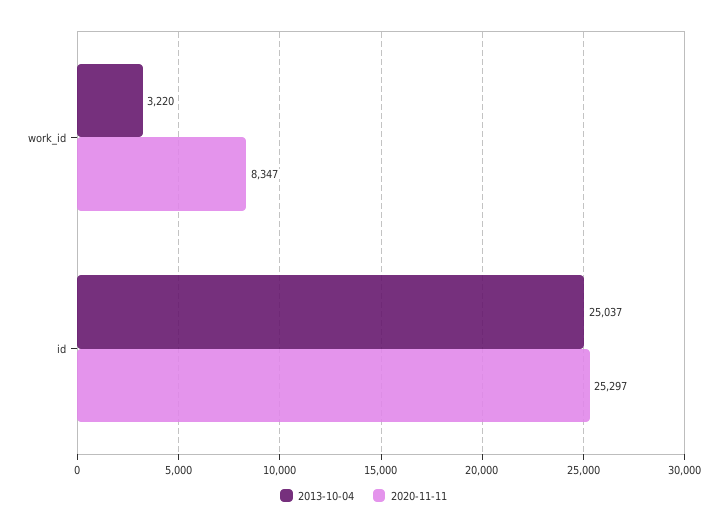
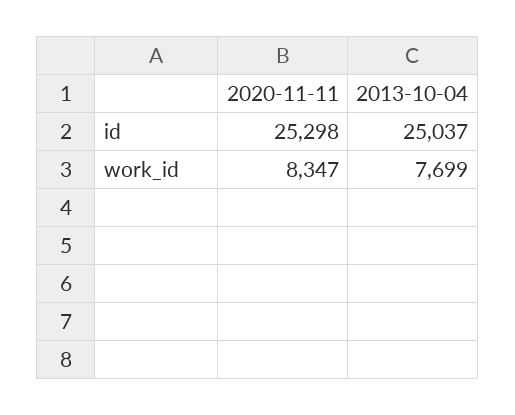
2013-10-04, work_id: 3220 -> 7699
2020-11-11, id: 25297 -> 25298

